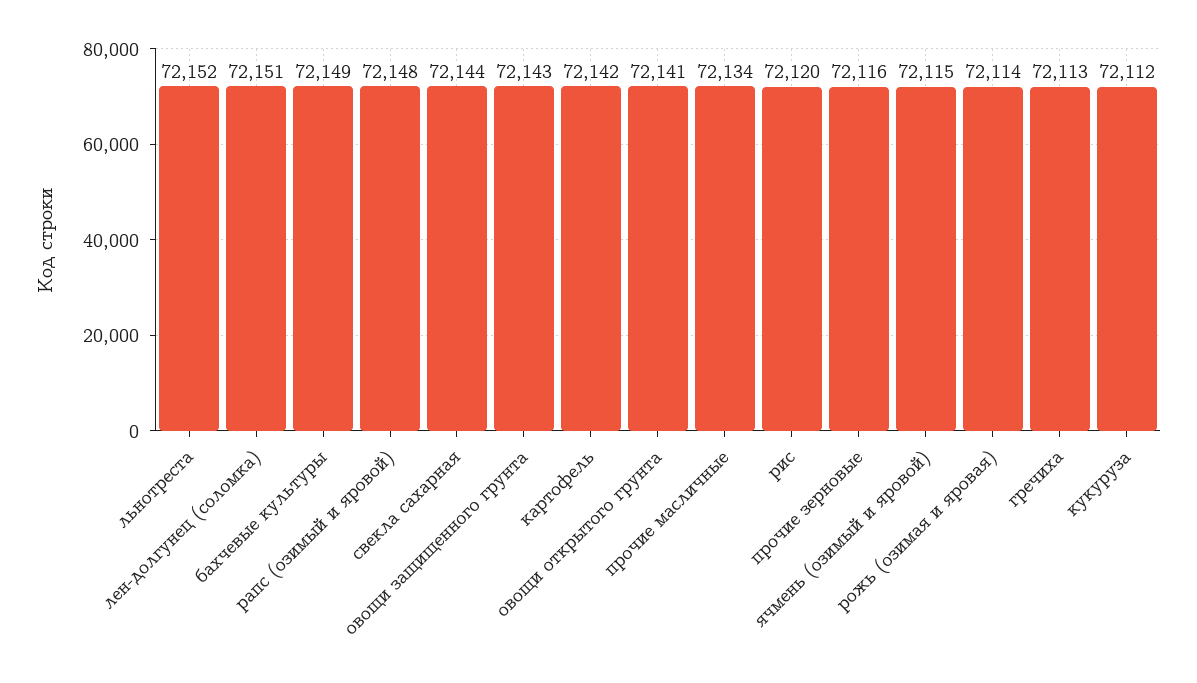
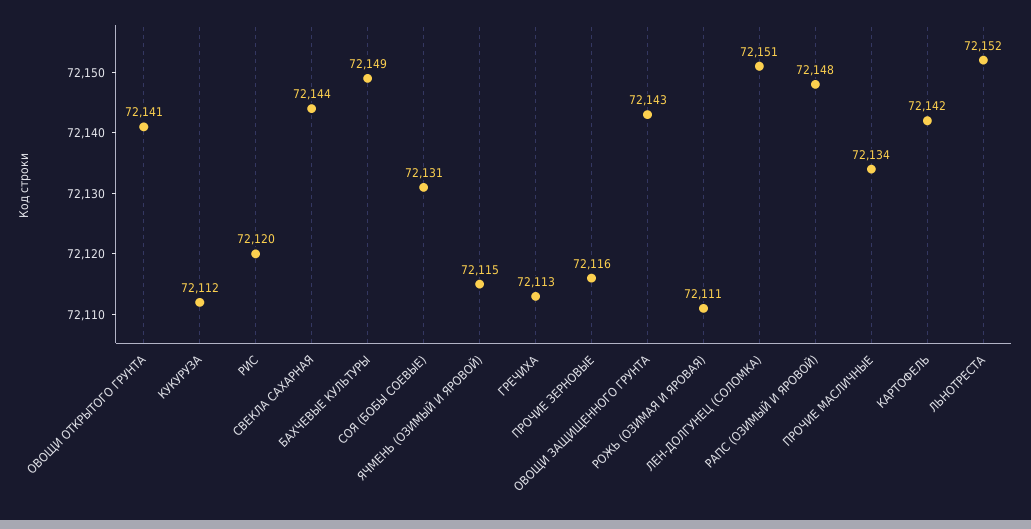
рожь (озимая и яровая): 72114 -> 72111
СОЯ (БОБЫ СОЕВЫЕ): none -> 72131

